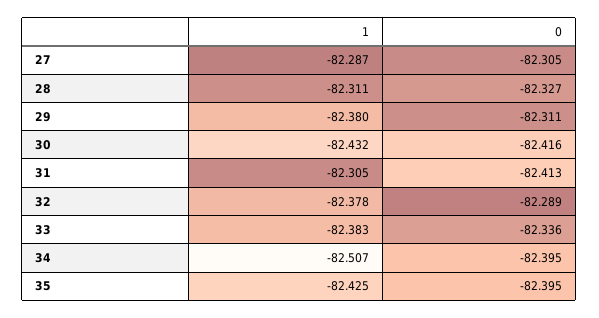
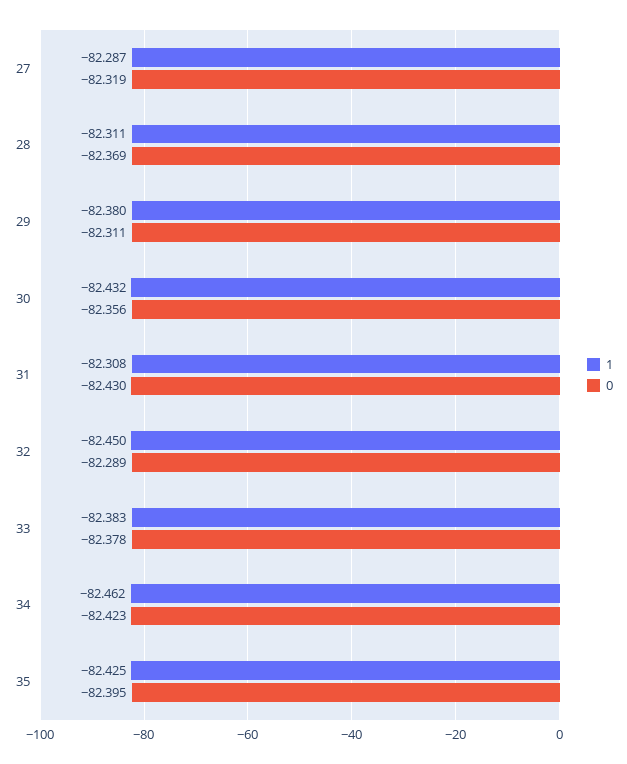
0, 27: -82.305 -> -82.319
0, 28: -82.327 -> -82.369
0, 30: -82.416 -> -82.356
1, 31: -82.305 -> -82.308
0, 31: -82.413 -> -82.43
1, 32: -82.378 -> -82.45
0, 33: -82.336 -> -82.378
1, 34: -82.507 -> -82.462
0, 34: -82.395 -> -82.423

